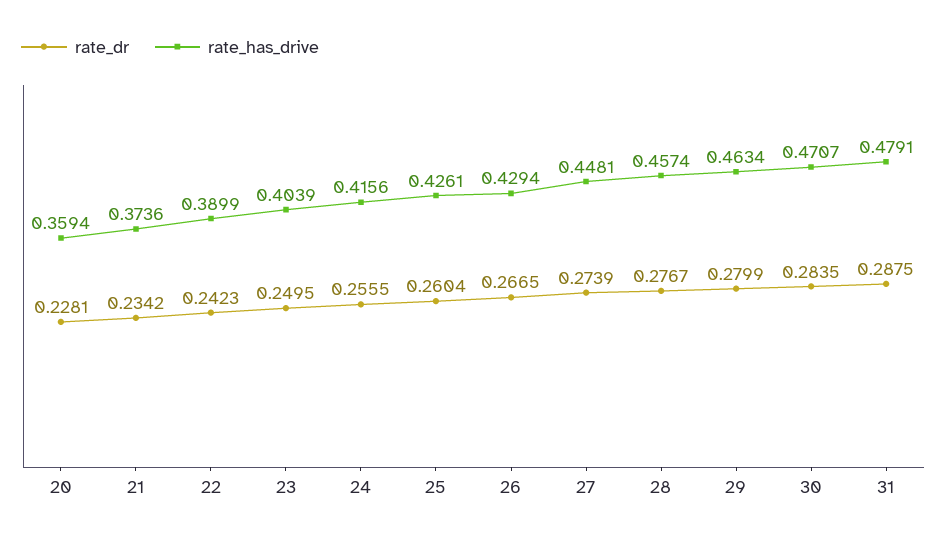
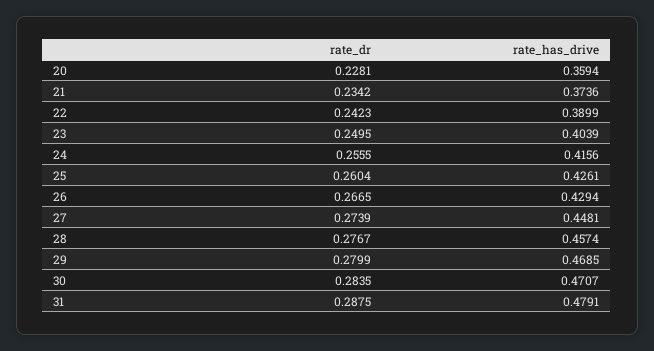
rate_has_drive, 29: 0.4634 -> 0.4685

